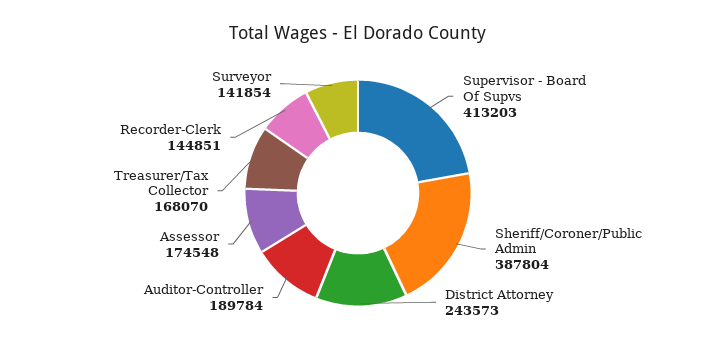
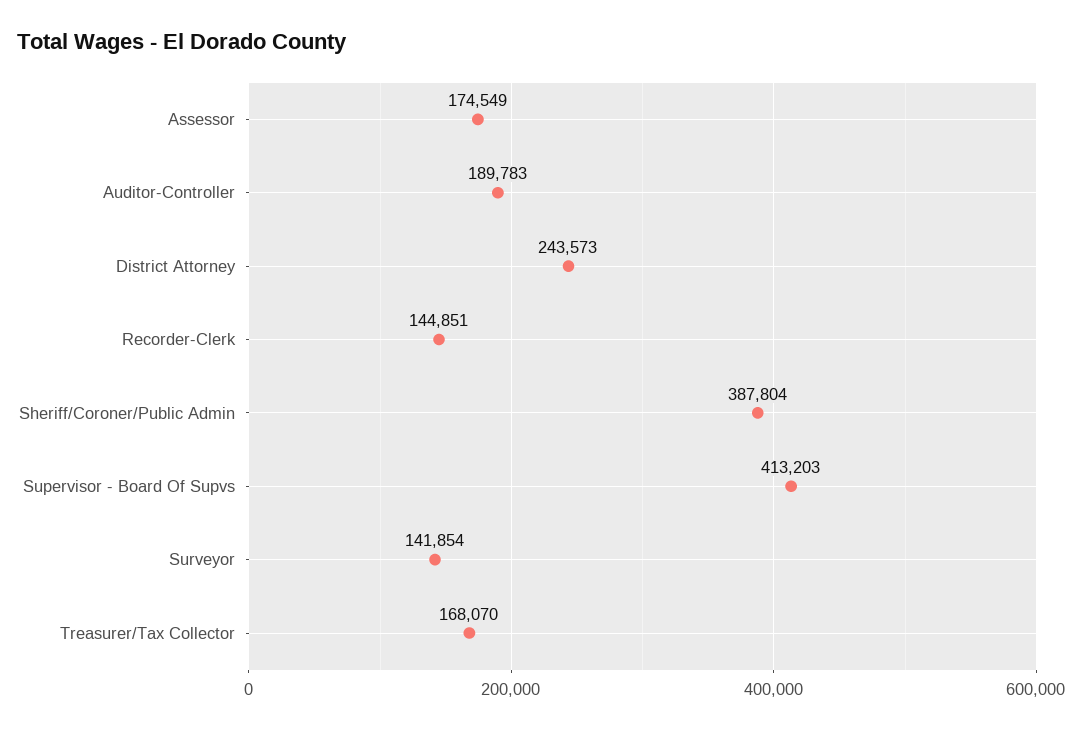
Auditor-Controller: 189784 -> 189783
Assessor: 174548 -> 174549

